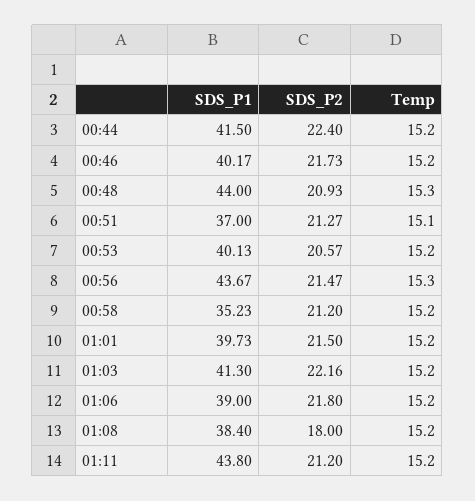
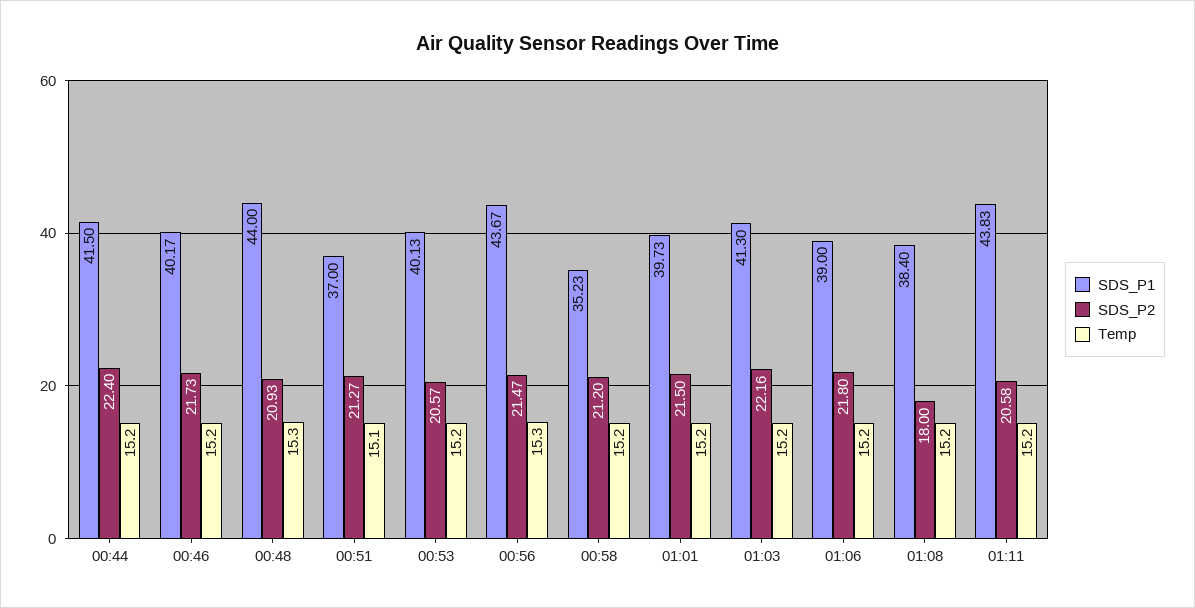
SDS_P1, 01:11: 43.8 -> 43.83
SDS_P2, 01:11: 21.2 -> 20.58

